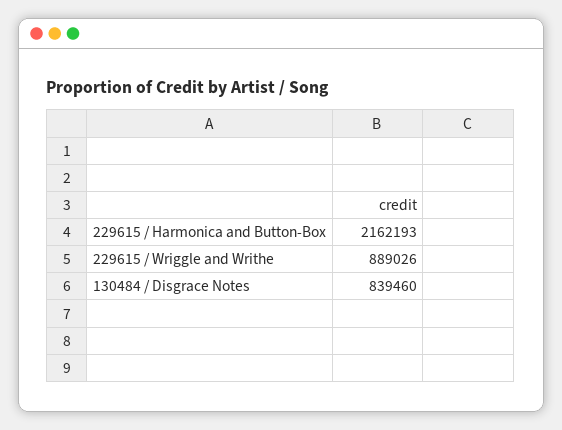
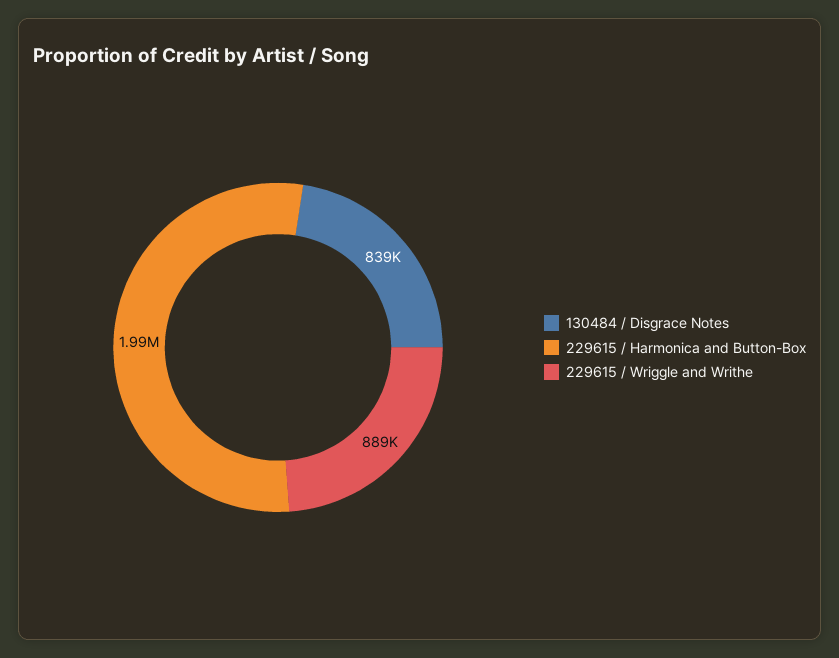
229615 / Harmonica and Button-Box: 2162193 -> 1990000

